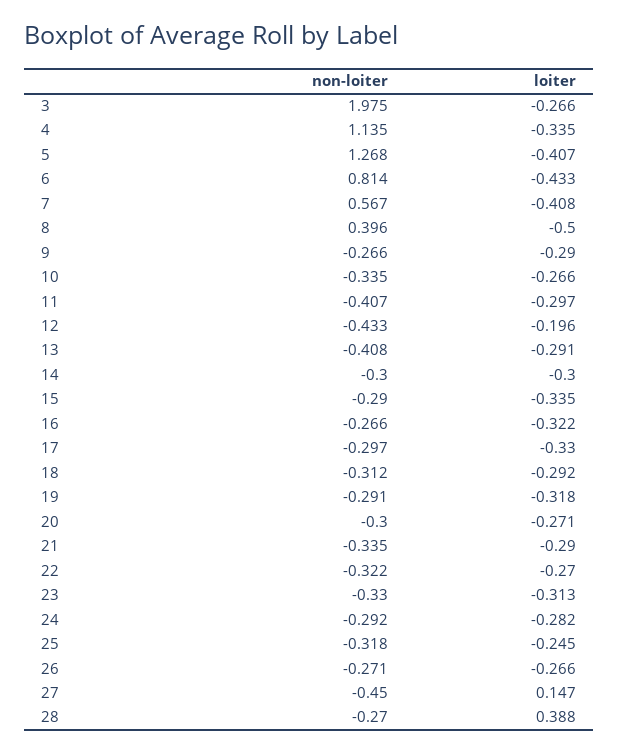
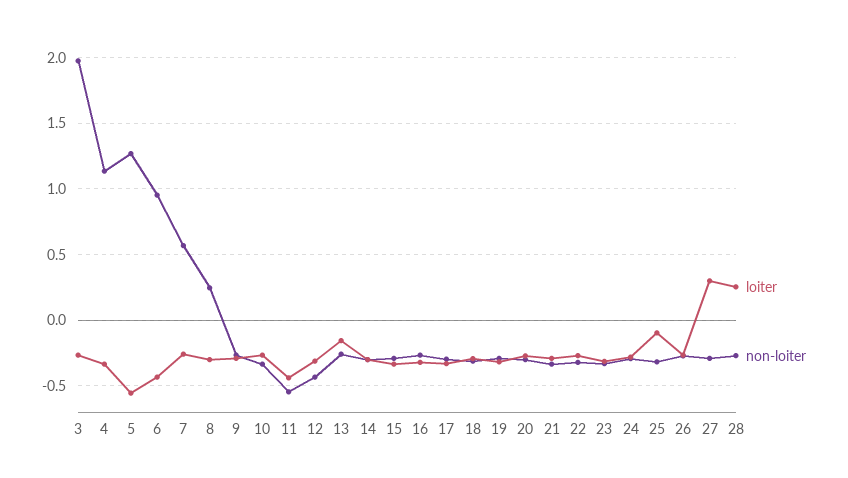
loiter, 5: -0.407 -> -0.55
non-loiter, 6: 0.814 -> 0.95
loiter, 7: -0.408 -> -0.25
non-loiter, 8: 0.396 -> 0.25
loiter, 8: -0.5 -> -0.3
non-loiter, 11: -0.407 -> -0.55
loiter, 11: -0.297 -> -0.45
loiter, 12: -0.196 -> -0.3
non-loiter, 13: -0.408 -> -0.25
loiter, 13: -0.291 -> -0.15
loiter, 25: -0.245 -> -0.1
non-loiter, 27: -0.45 -> -0.3
loiter, 27: 0.147 -> 0.3
loiter, 28: 0.388 -> 0.25

